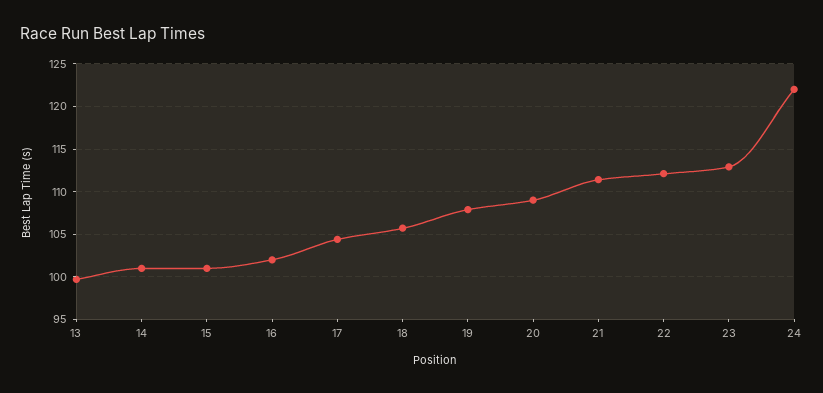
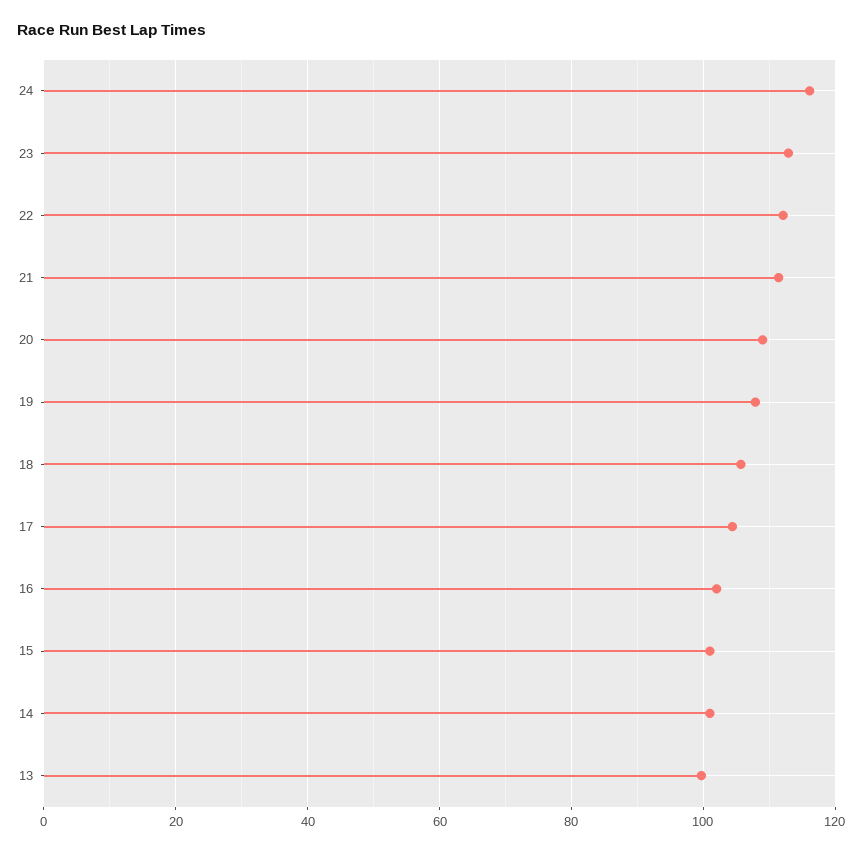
24: 122 -> 116

